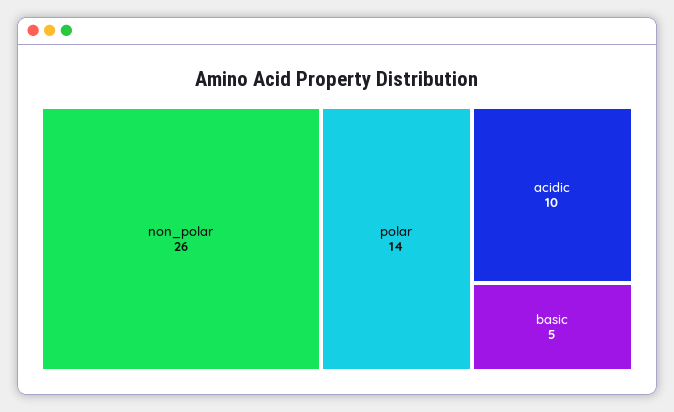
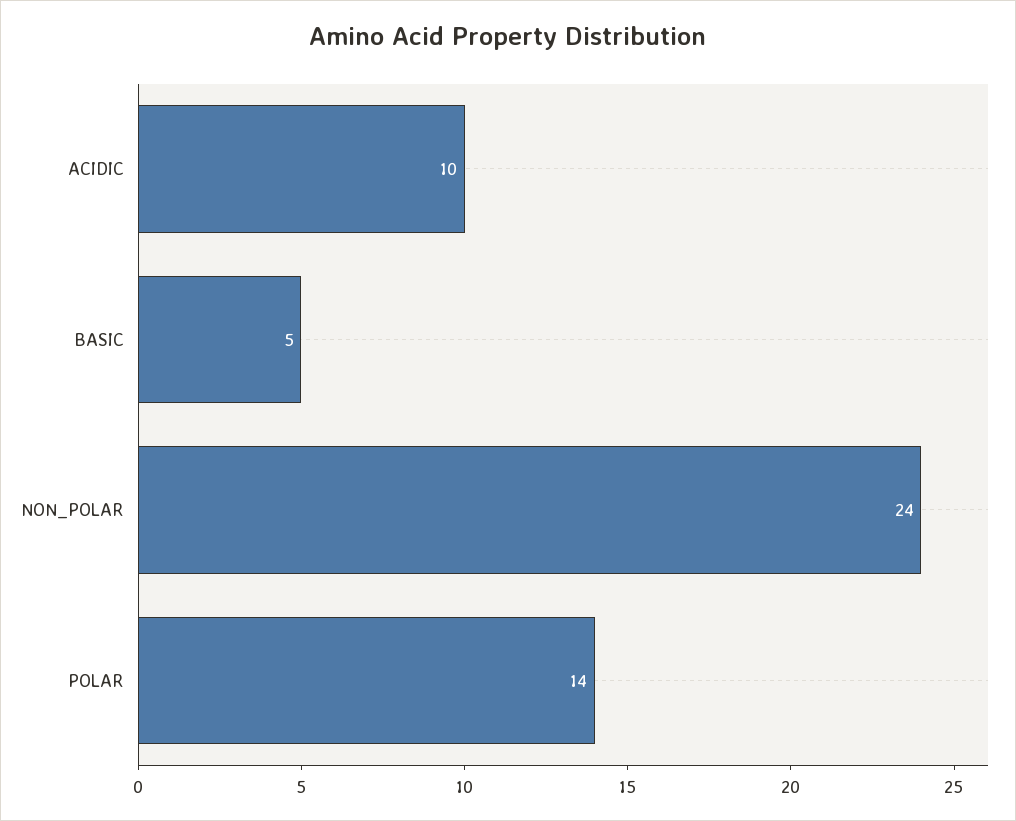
non_polar: 26 -> 24

